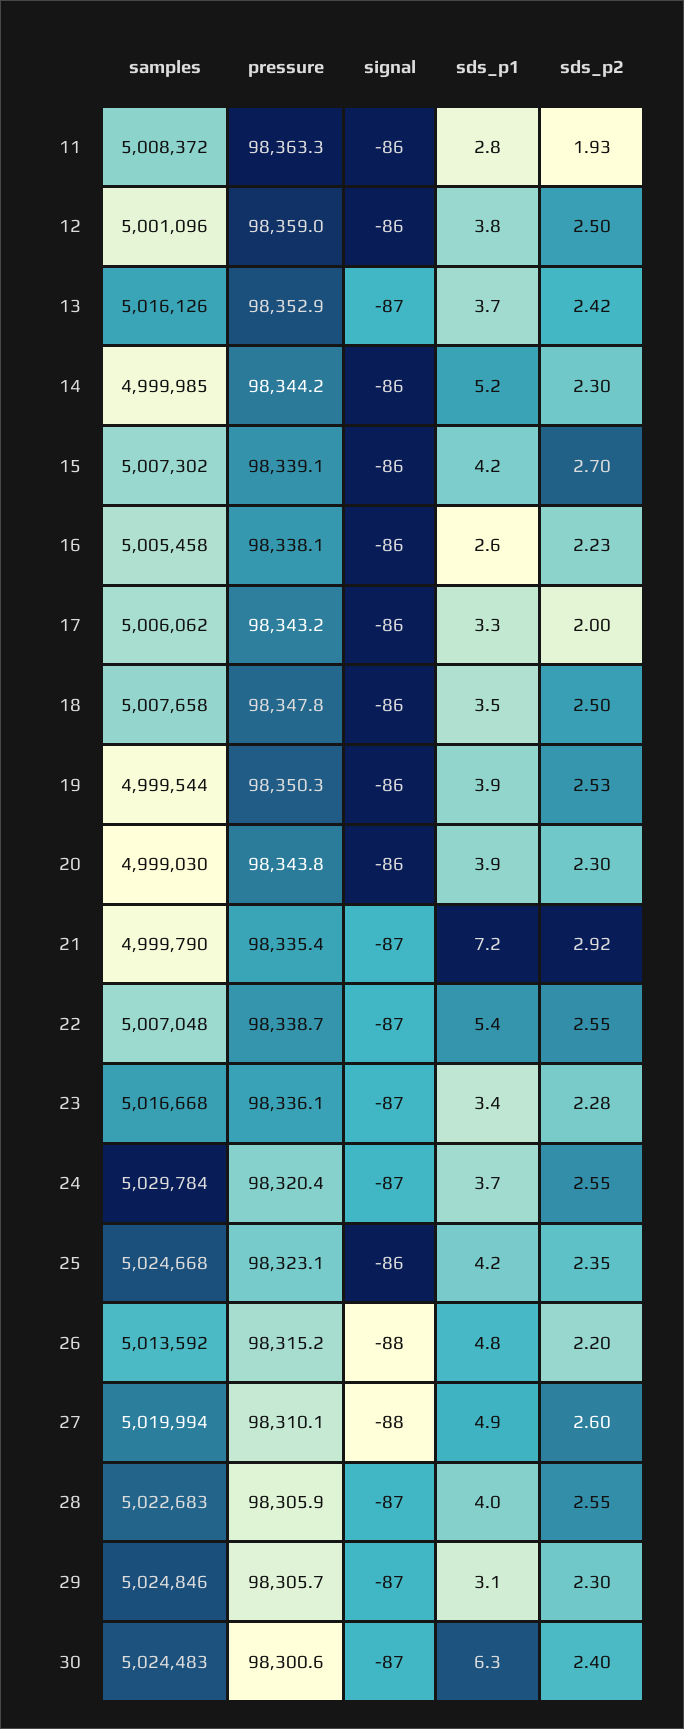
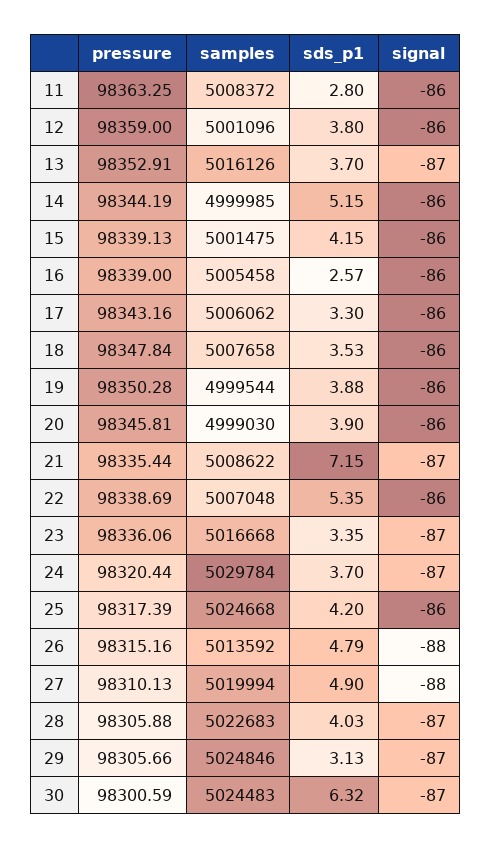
sds_p2, 11: 1.93 -> none
sds_p2, 12: 2.5 -> none
sds_p2, 13: 2.42 -> none
sds_p2, 14: 2.3 -> none
samples, 15: 5007302 -> 5001475
sds_p2, 15: 2.7 -> none
pressure, 16: 98338.1 -> 98339
sds_p2, 16: 2.23 -> none
sds_p2, 17: 2 -> none
sds_p2, 18: 2.5 -> none
sds_p2, 19: 2.53 -> none
pressure, 20: 98343.8 -> 98345.81
sds_p2, 20: 2.3 -> none
samples, 21: 4999790 -> 5008622
sds_p2, 21: 2.92 -> none
signal, 22: -87 -> -86
sds_p2, 22: 2.55 -> none
sds_p2, 23: 2.28 -> none
sds_p2, 24: 2.55 -> none
pressure, 25: 98323.1 -> 98317.39
sds_p2, 25: 2.35 -> none
sds_p2, 26: 2.2 -> none
sds_p2, 27: 2.6 -> none
sds_p2, 28: 2.55 -> none
sds_p2, 29: 2.3 -> none
sds_p2, 30: 2.4 -> none

